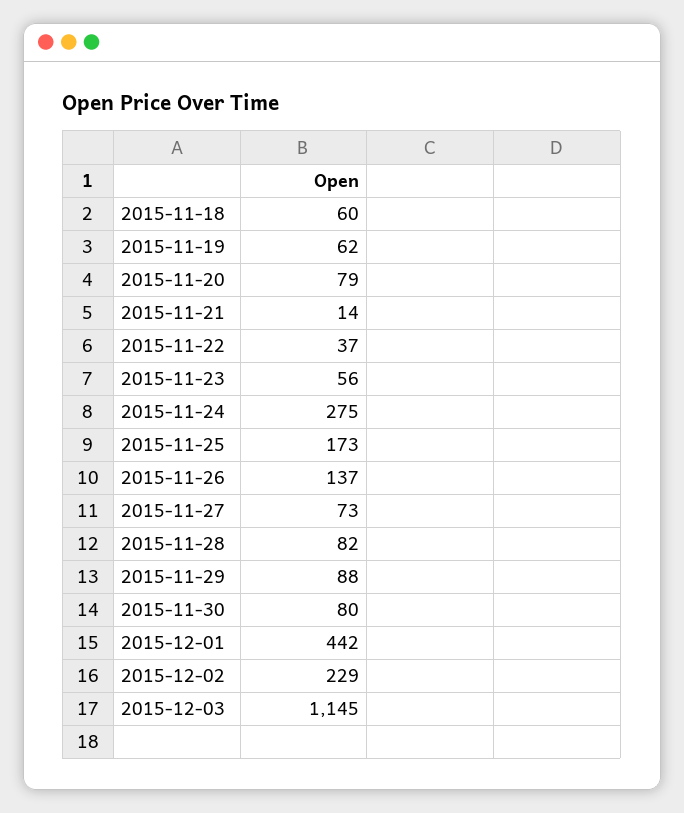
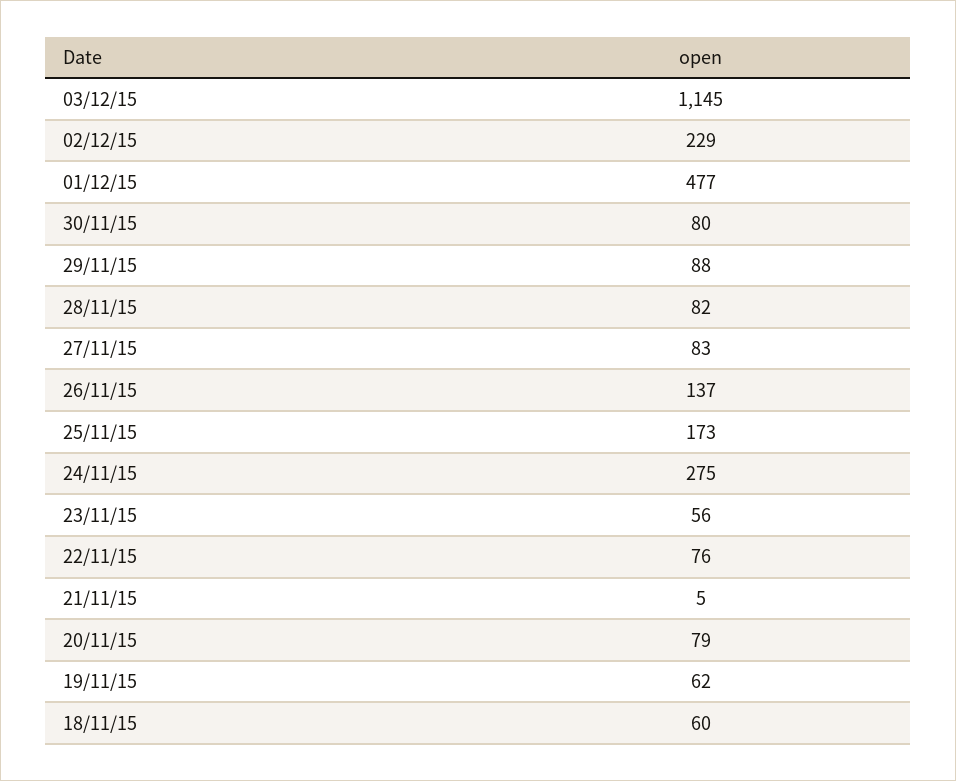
2015-11-21: 14 -> 5
2015-11-22: 37 -> 76
2015-11-27: 73 -> 83
2015-12-01: 442 -> 477

